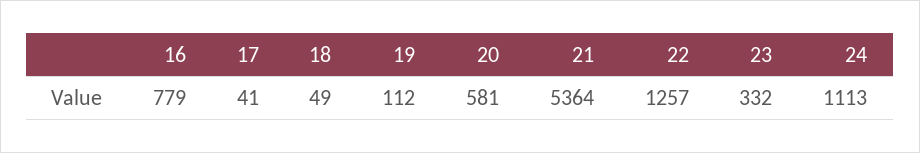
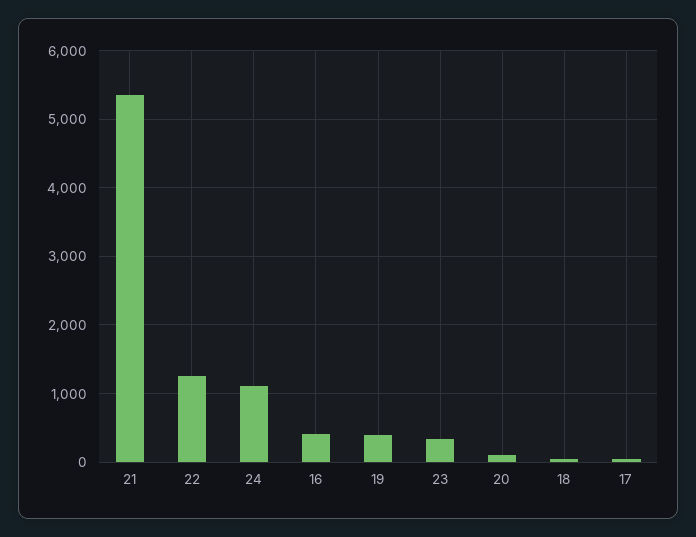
16: 779 -> 400
19: 112 -> 400
20: 581 -> 100

